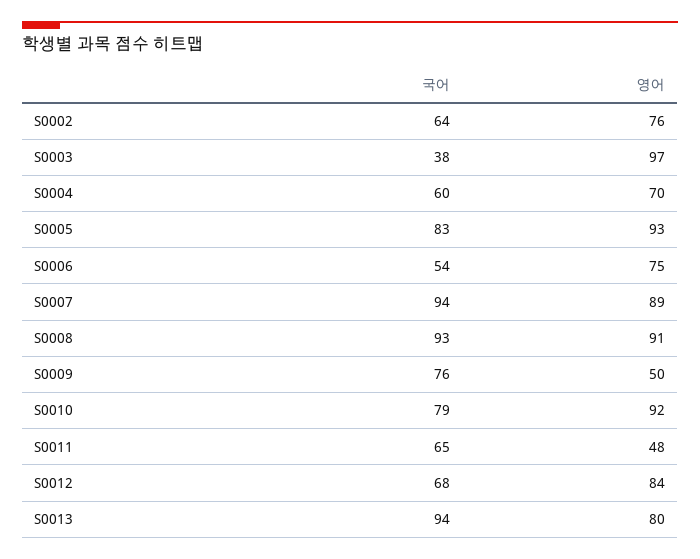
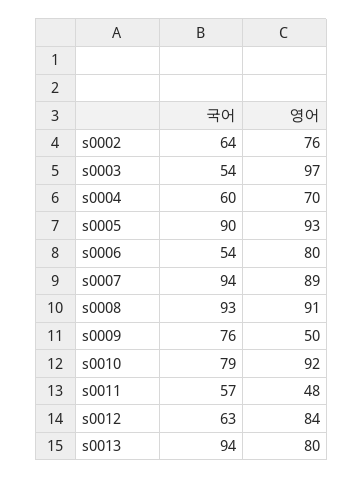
국어, S0003: 38 -> 54
국어, S0005: 83 -> 90
영어, S0006: 75 -> 80
국어, S0011: 65 -> 57
국어, S0012: 68 -> 63

